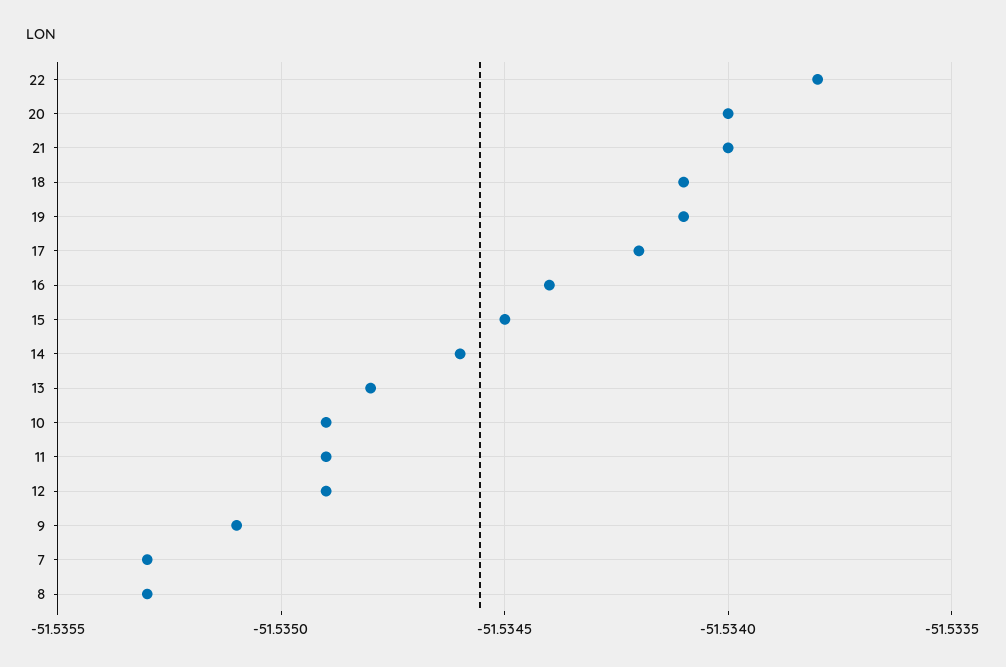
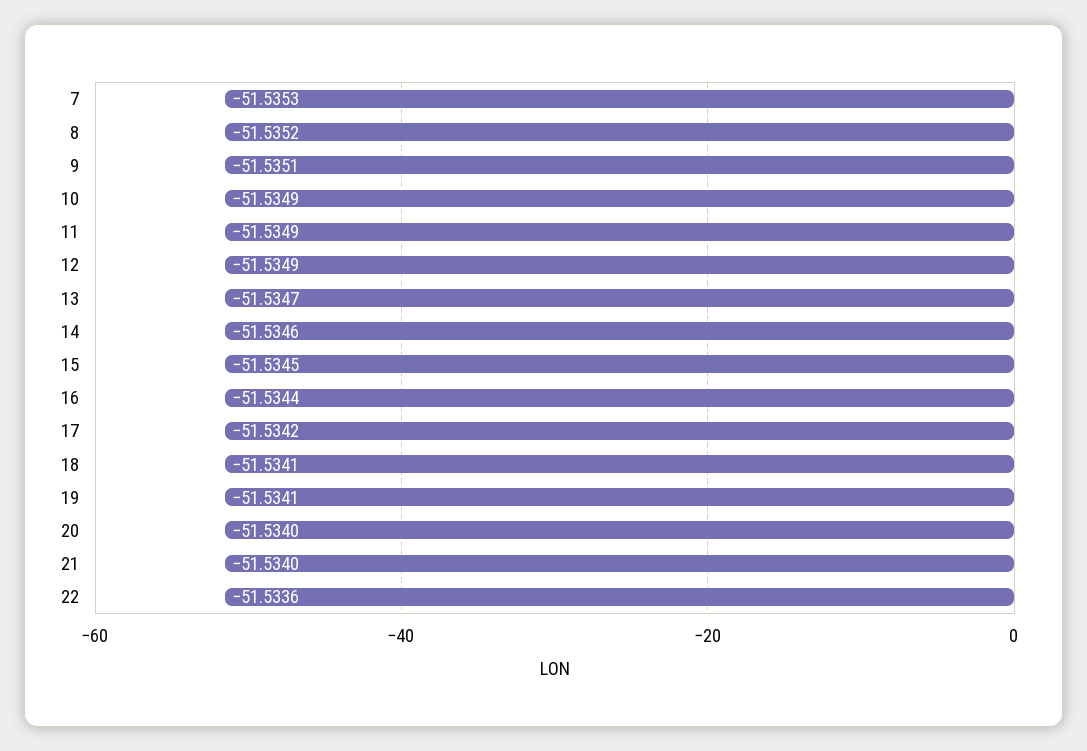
22: -51.5338 -> -51.5336
13: -51.5348 -> -51.5347
8: -51.5353 -> -51.5352

